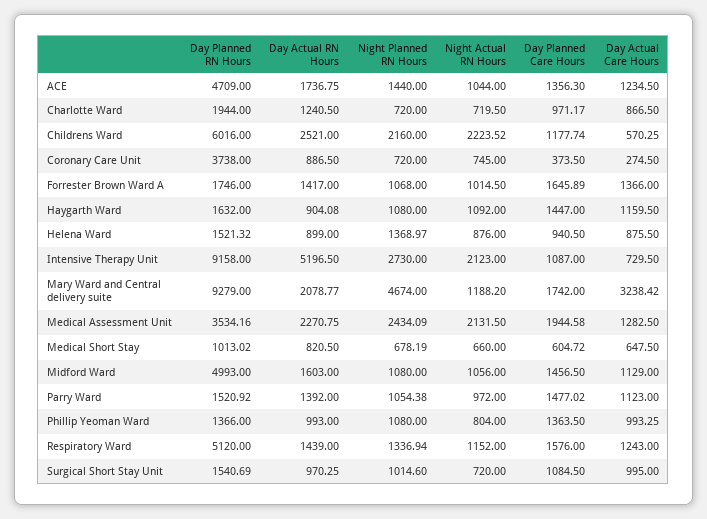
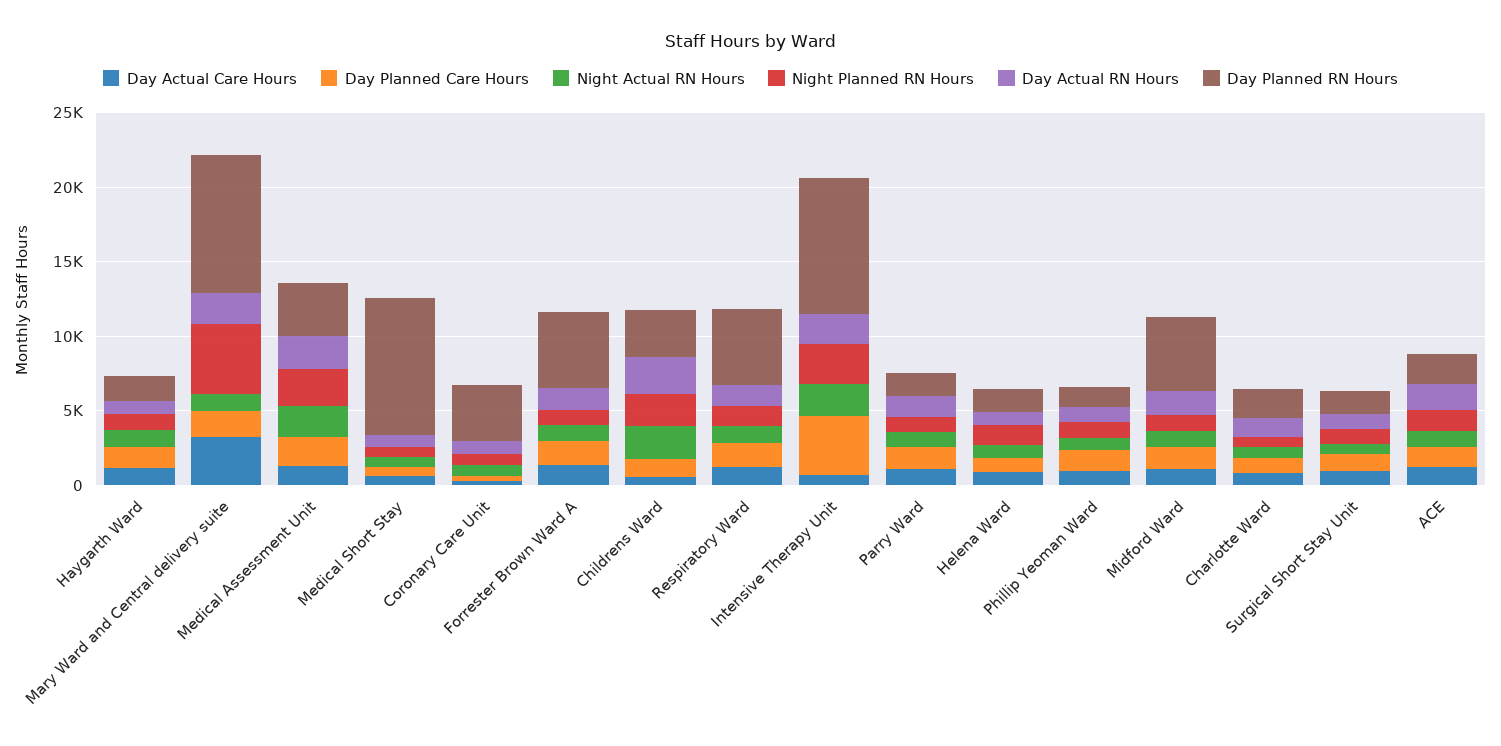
Day Planned RN Hours, ACE: 4709 -> 2000
Day Planned RN Hours, Childrens Ward: 6016 -> 3000
Day Planned RN Hours, Forrester Brown Ward A: 1746 -> 5000
Day Actual RN Hours, Intensive Therapy Unit: 5196.5 -> 2000
Day Planned Care Hours, Intensive Therapy Unit: 1087 -> 4000
Day Planned RN Hours, Medical Short Stay: 1013.02 -> 9000

